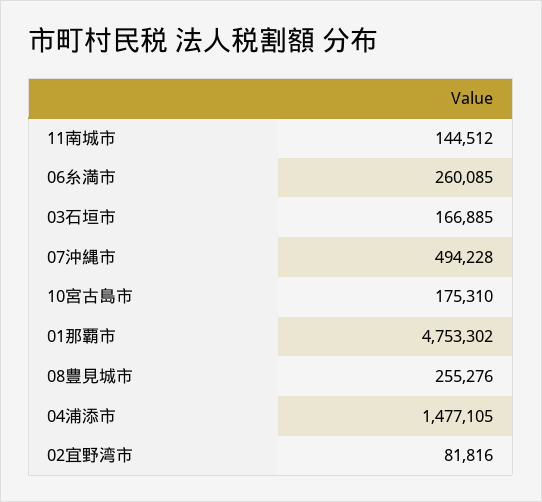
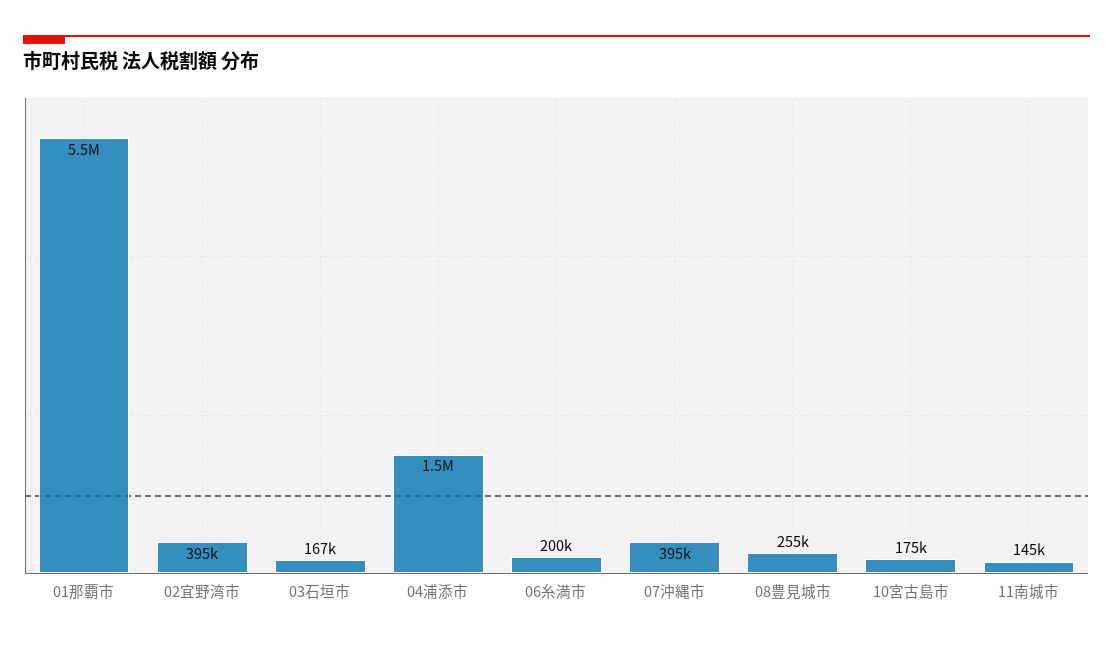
06糸満市: 260085 -> 200000
07沖縄市: 494228 -> 395000
01那覇市: 4753302 -> 5500000
02宜野湾市: 81816 -> 395000

